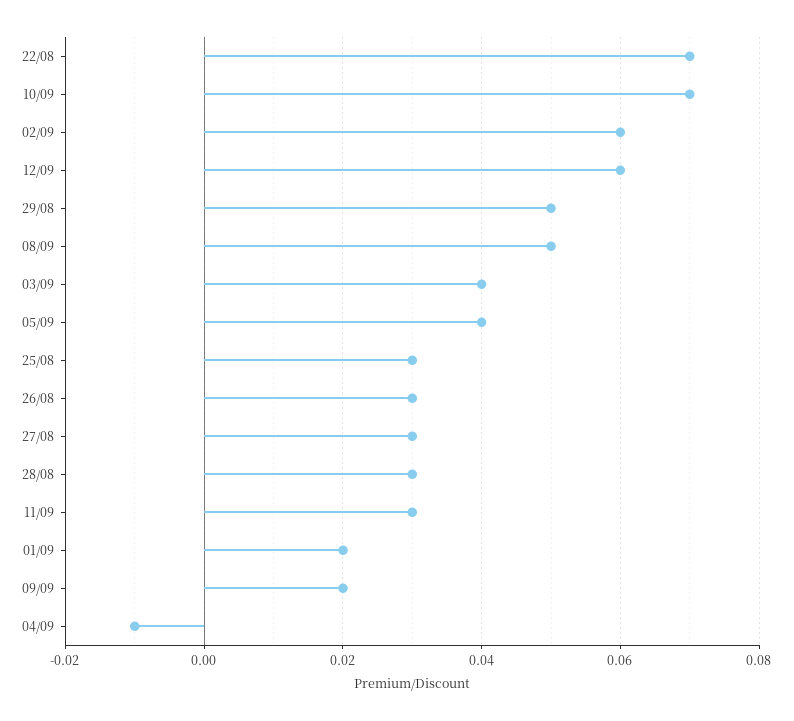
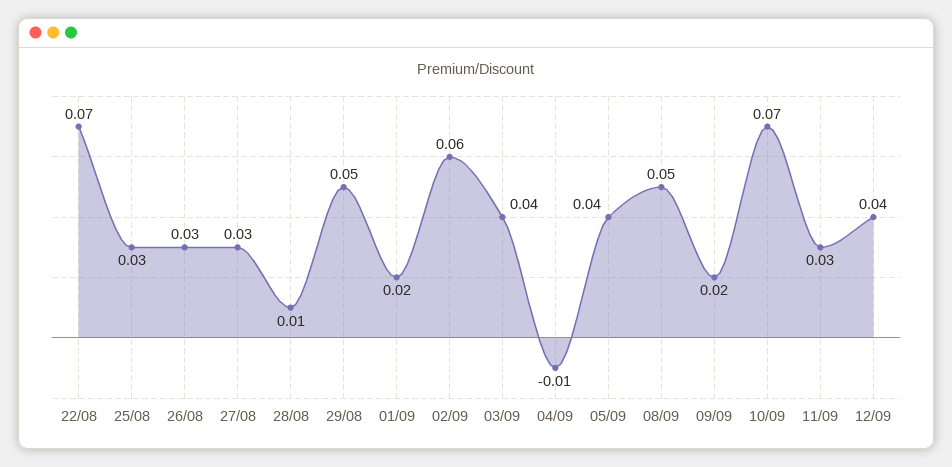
12/09: 0.06 -> 0.04
28/08: 0.03 -> 0.01

